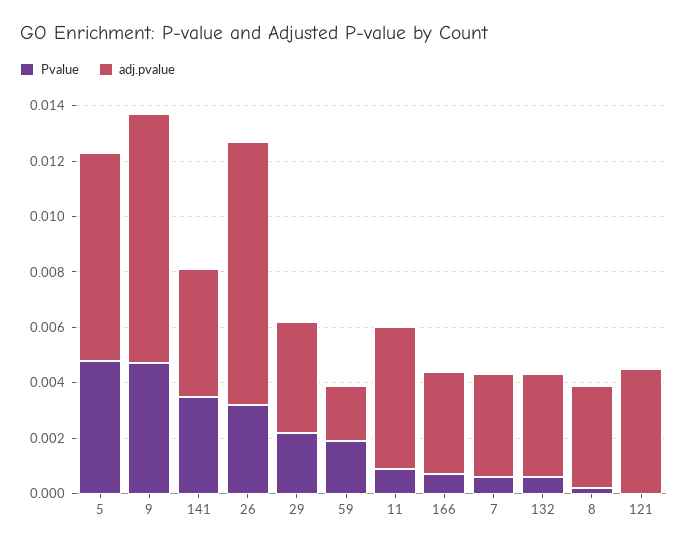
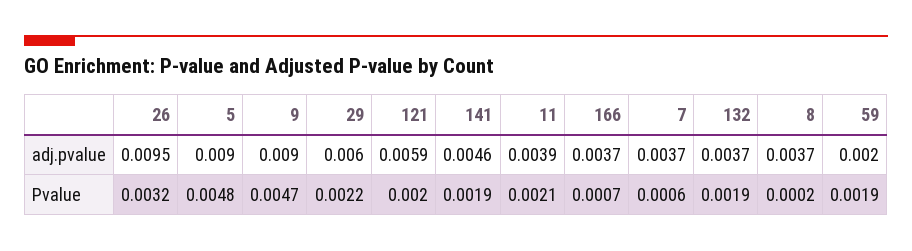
adj.pvalue, 5: 0.0075 -> 0.009
Pvalue, 141: 0.0035 -> 0.0019
adj.pvalue, 29: 0.004 -> 0.006
Pvalue, 11: 0.001 -> 0.0021
adj.pvalue, 11: 0.005 -> 0.0039
Pvalue, 132: 0.0005 -> 0.0019
Pvalue, 121: 0 -> 0.002
adj.pvalue, 121: 0.0045 -> 0.0059

